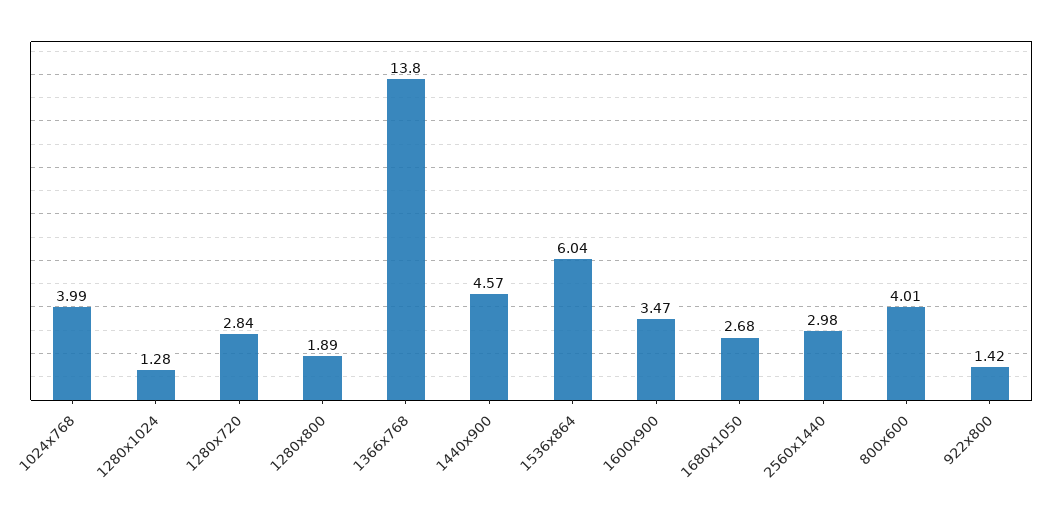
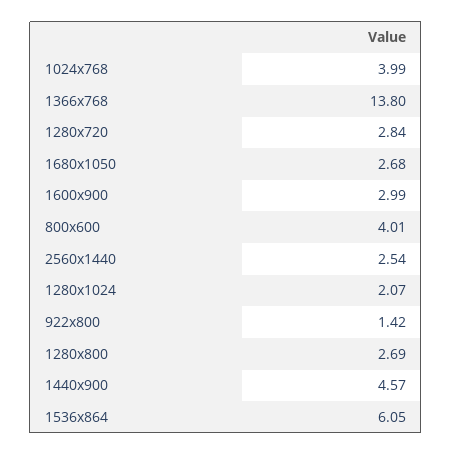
1280x1024: 1.28 -> 2.07
1280x800: 1.89 -> 2.69
1536x864: 6.04 -> 6.05
1600x900: 3.47 -> 2.99
2560x1440: 2.98 -> 2.54

